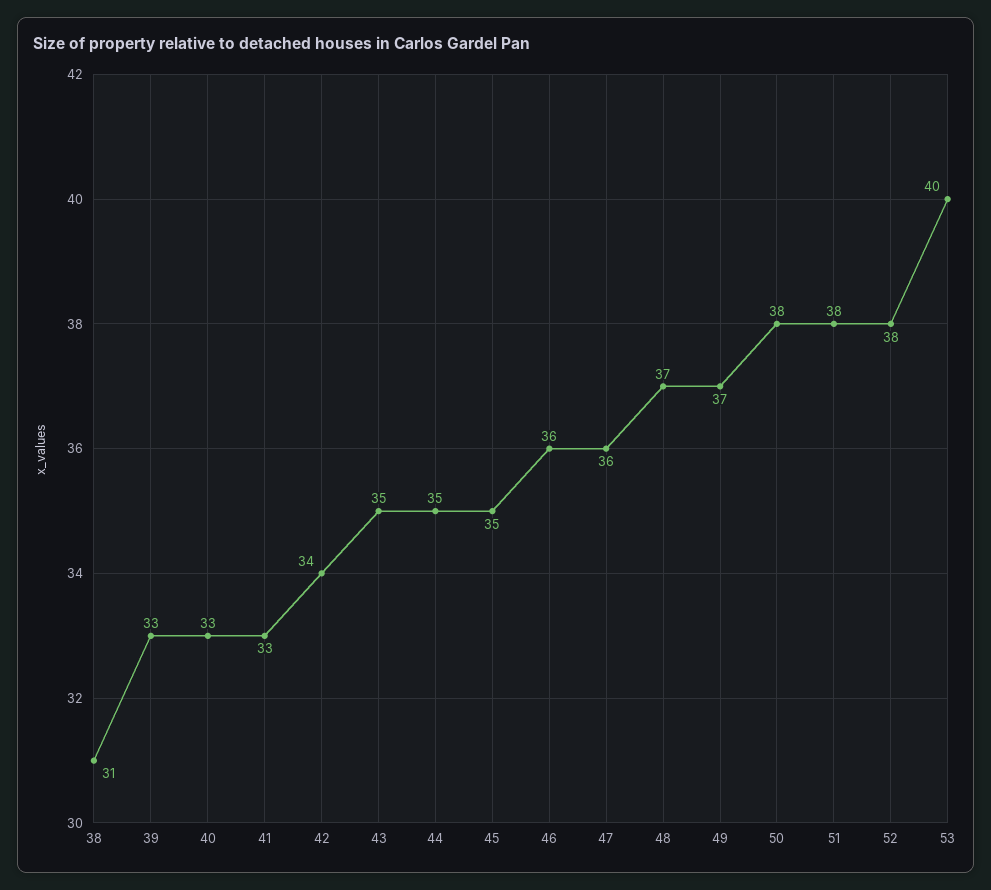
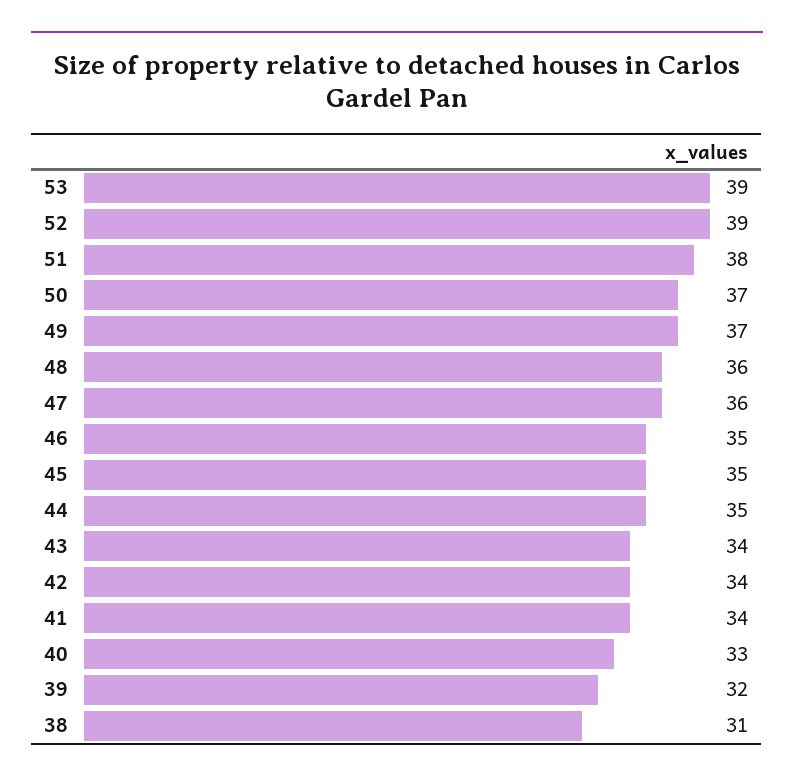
39: 33 -> 32
41: 33 -> 34
43: 35 -> 34
46: 36 -> 35
48: 37 -> 36
50: 38 -> 37
52: 38 -> 39
53: 40 -> 39

